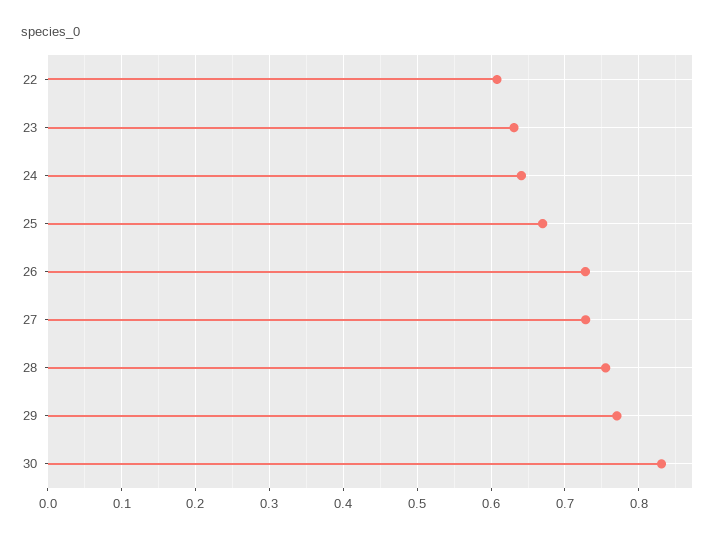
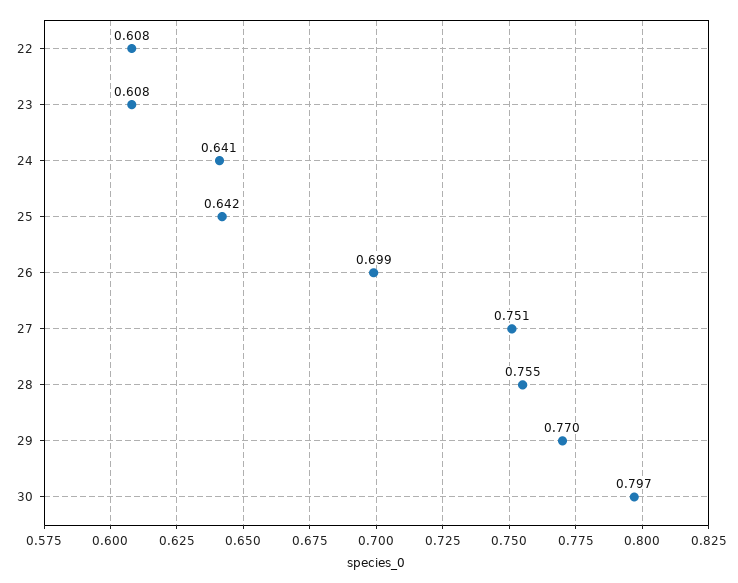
23: 0.63 -> 0.608
25: 0.67 -> 0.642
26: 0.73 -> 0.699
27: 0.73 -> 0.751
30: 0.83 -> 0.797

